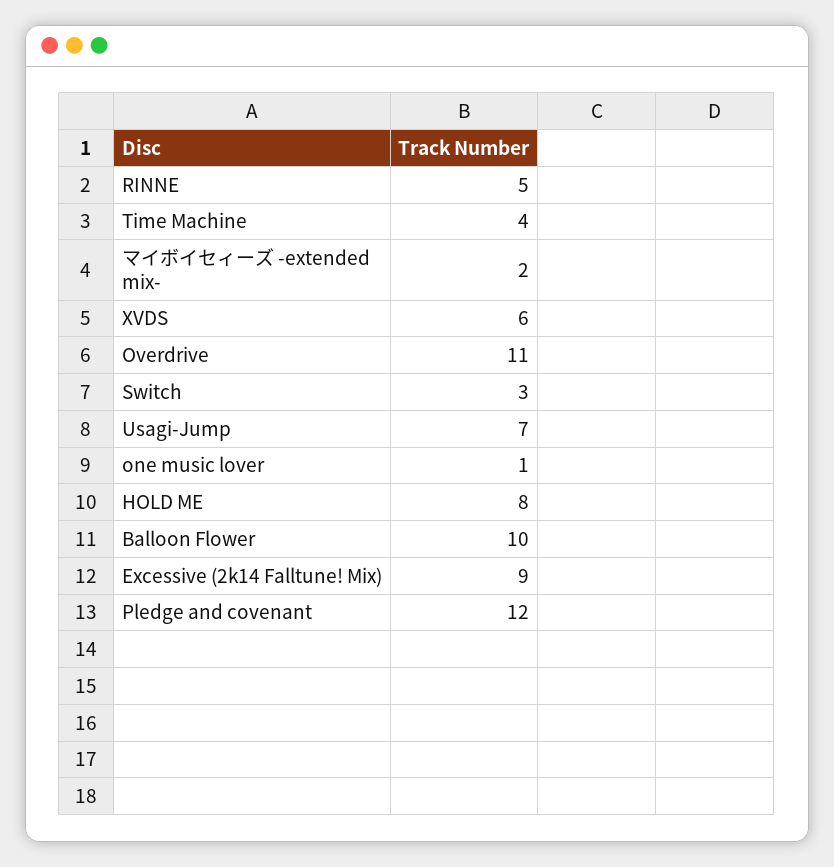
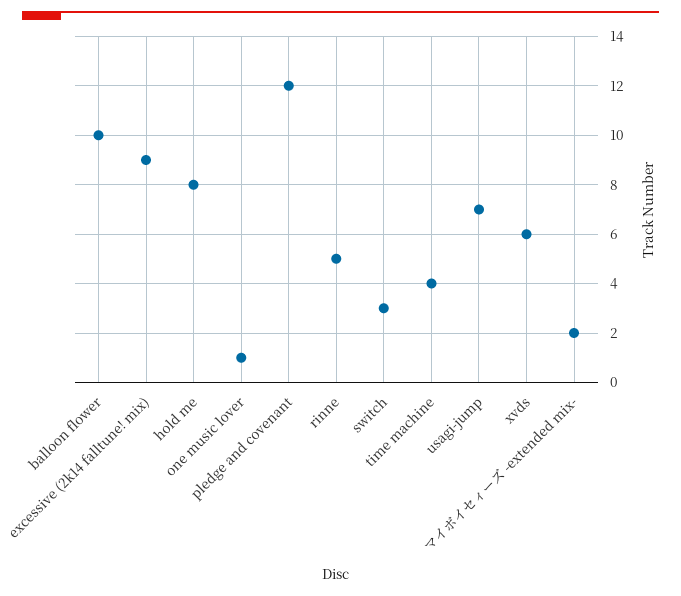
Overdrive: 11 -> none

